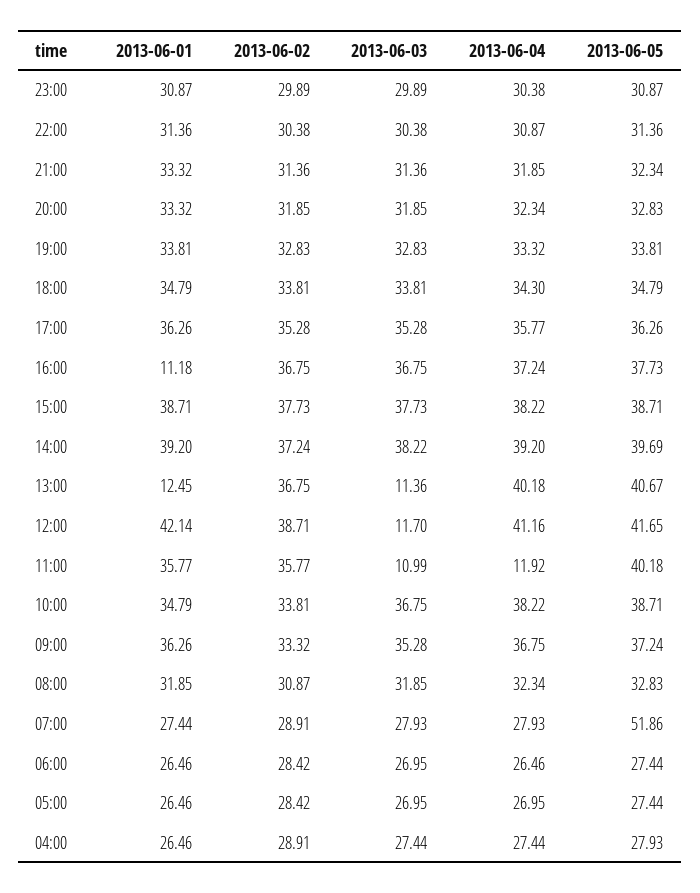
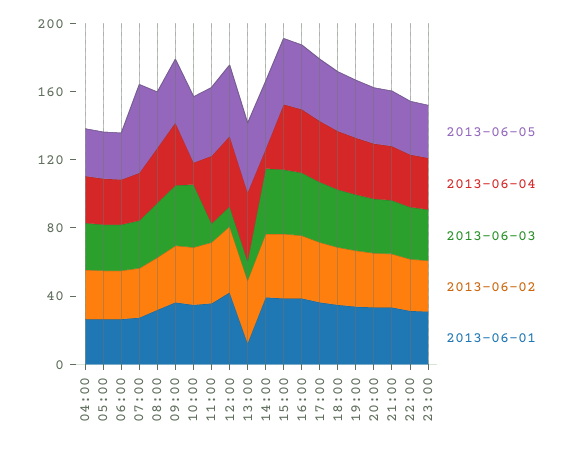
2013-06-01, 16:00: 11.18 -> 40
2013-06-04, 14:00: 39.2 -> 10
2013-06-04, 11:00: 11.92 -> 40
2013-06-04, 10:00: 38.22 -> 10

